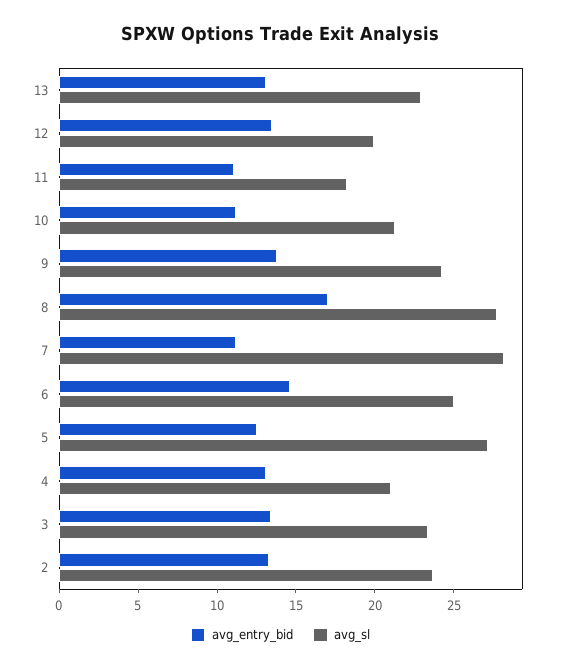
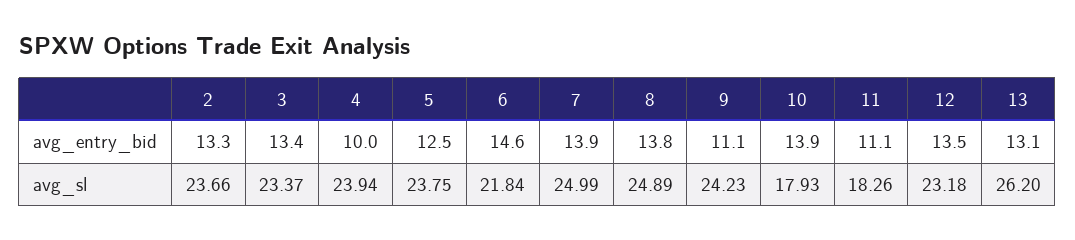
avg_sl, 13: 23 -> 26.2
avg_sl, 12: 20 -> 23.18
avg_entry_bid, 10: 11 -> 13.9
avg_sl, 10: 21 -> 17.93
avg_entry_bid, 9: 14 -> 11.1
avg_entry_bid, 8: 17 -> 13.8
avg_sl, 8: 28 -> 24.89
avg_entry_bid, 7: 11 -> 13.9
avg_sl, 7: 28 -> 24.99
avg_sl, 6: 25 -> 21.84
avg_sl, 5: 27 -> 23.75
avg_entry_bid, 4: 13 -> 10
avg_sl, 4: 21 -> 23.94

